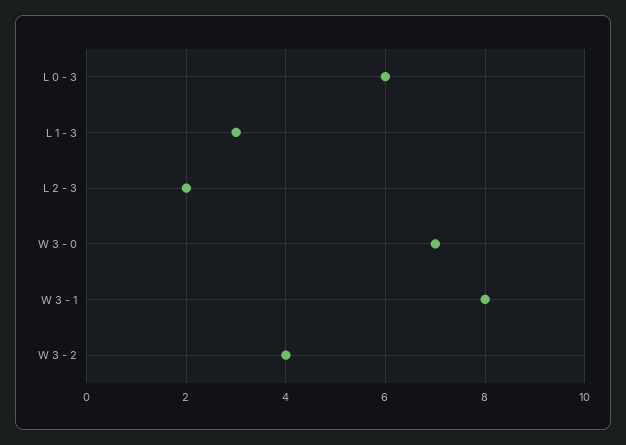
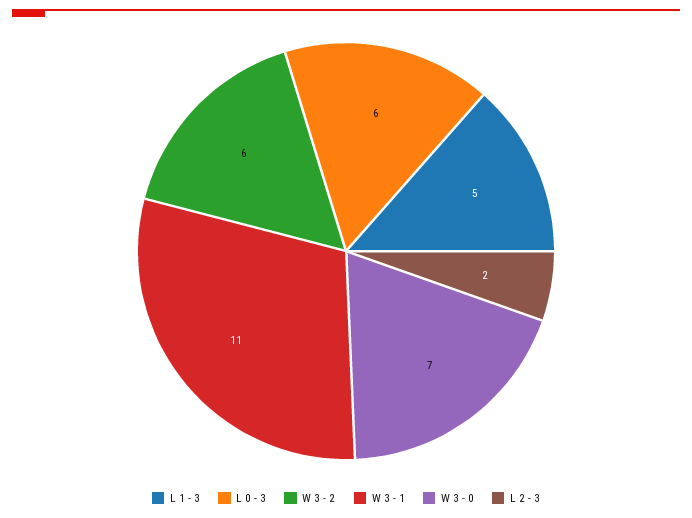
L 1 - 3: 3 -> 5
W 3 - 1: 8 -> 11
W 3 - 2: 4 -> 6

